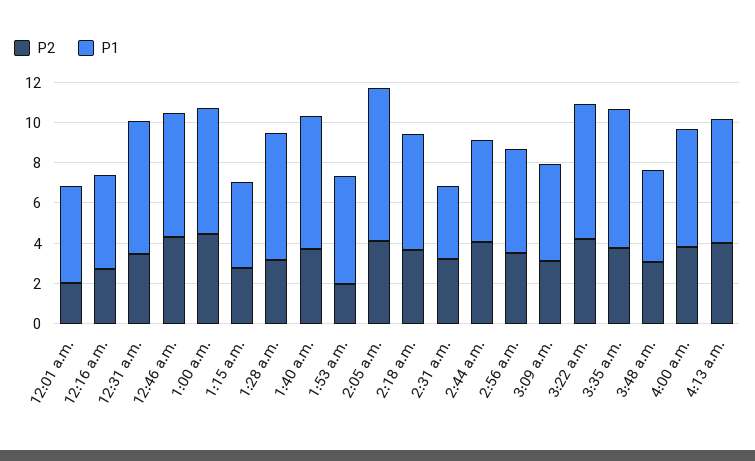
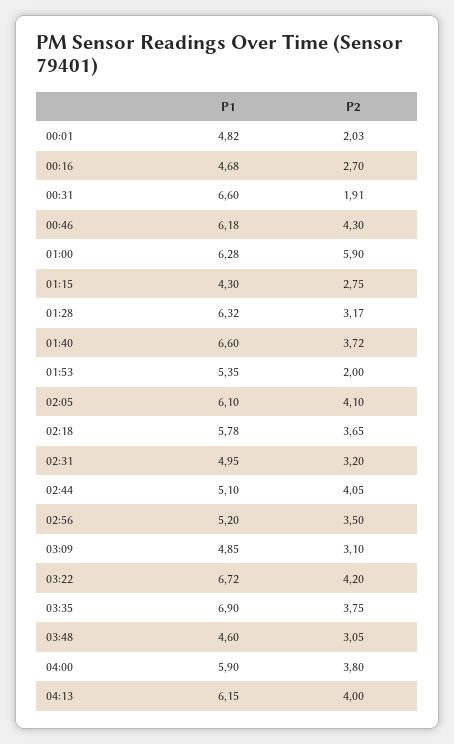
P2, 12:31 a.m.: 3.5 -> 1.91
P2, 1:00 a.m.: 4.5 -> 5.9
P1, 2:05 a.m.: 7.5 -> 6.1
P1, 2:31 a.m.: 3.5 -> 4.95

